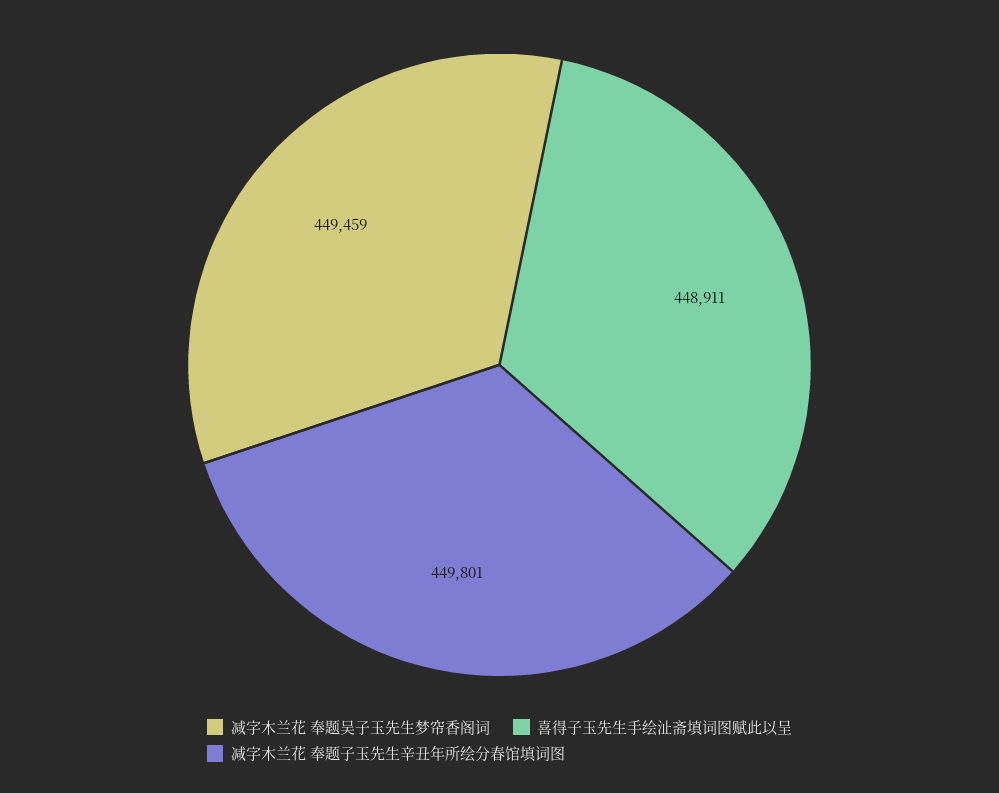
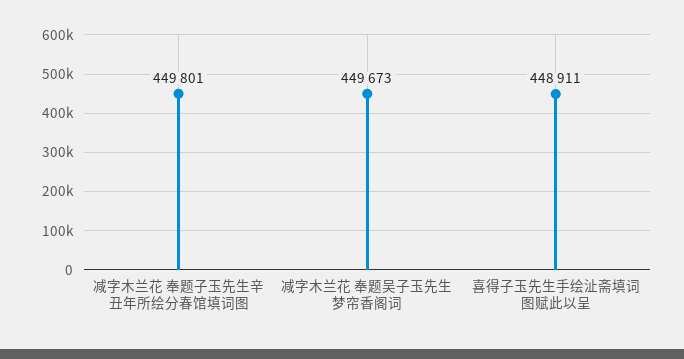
减字木兰花 奉题吴子玉先生梦帘香阁词: 449459 -> 449673

